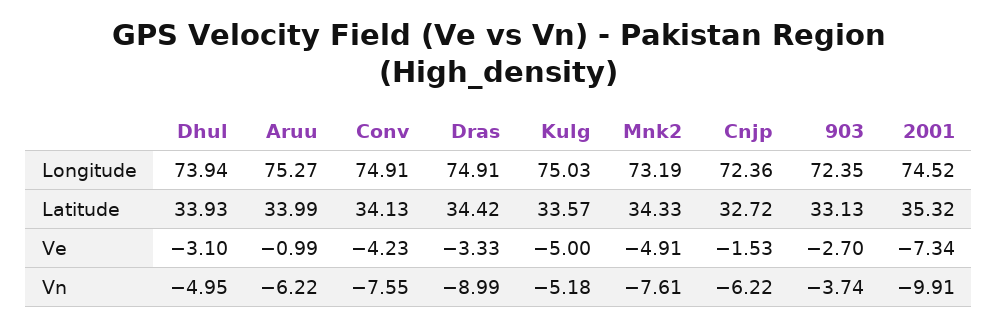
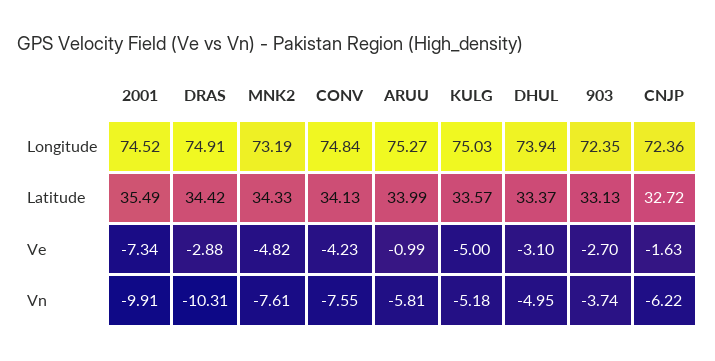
Conv, Longitude: 74.91 -> 74.84
Dhul, Latitude: 33.93 -> 33.37
2001, Latitude: 35.32 -> 35.49
Dras, Ve: -3.33 -> -2.88
Mnk2, Ve: -4.91 -> -4.82
Cnjp, Ve: -1.53 -> -1.63
Aruu, Vn: -6.22 -> -5.81
Dras, Vn: -8.99 -> -10.31

